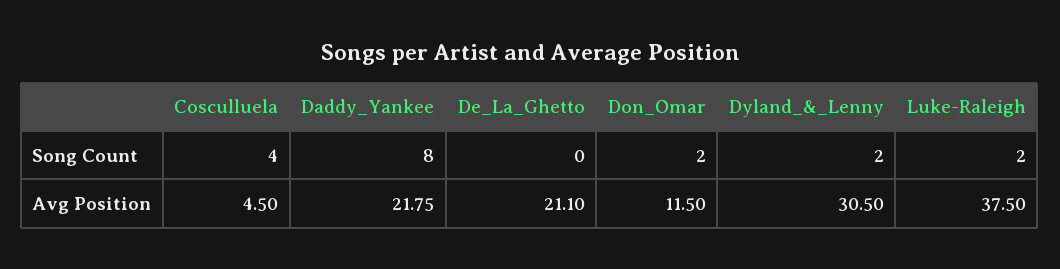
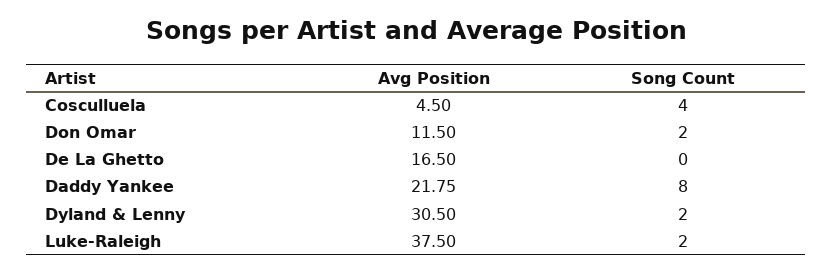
De_La_Ghetto, Avg Position: 21.1 -> 16.5

